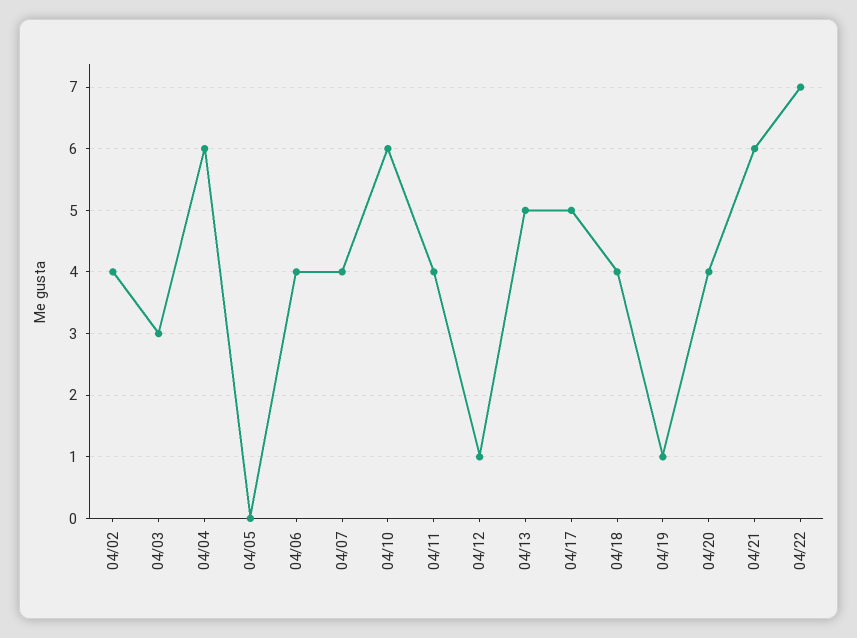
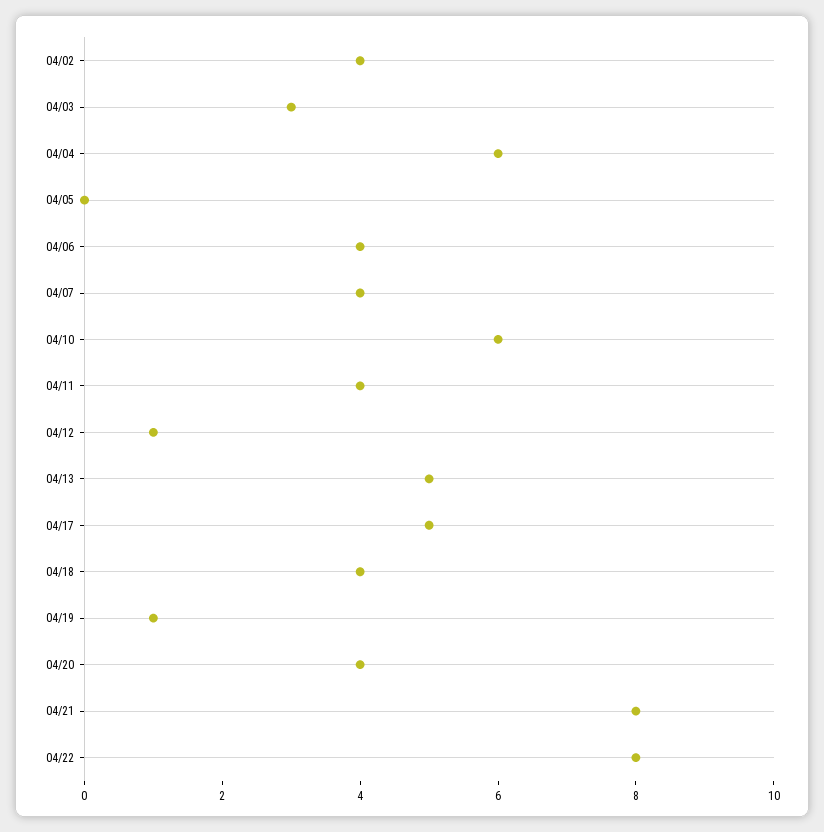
04/21: 6 -> 8
04/22: 7 -> 8

